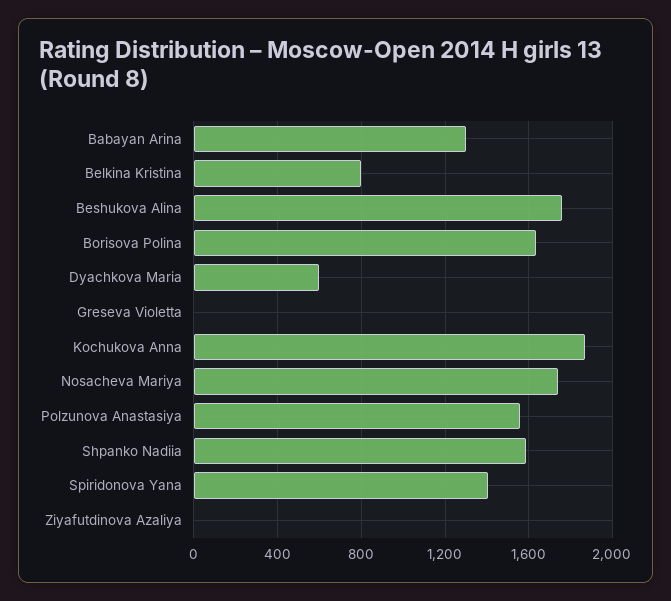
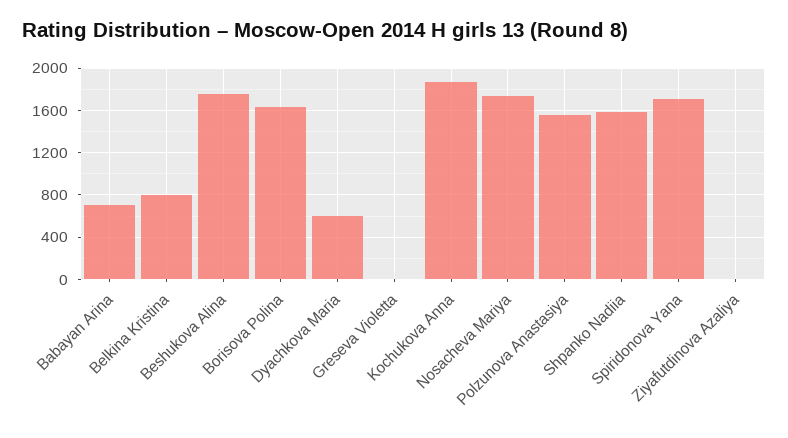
Babayan Arina: 1300 -> 700
Spiridonova Yana: 1400 -> 1700

